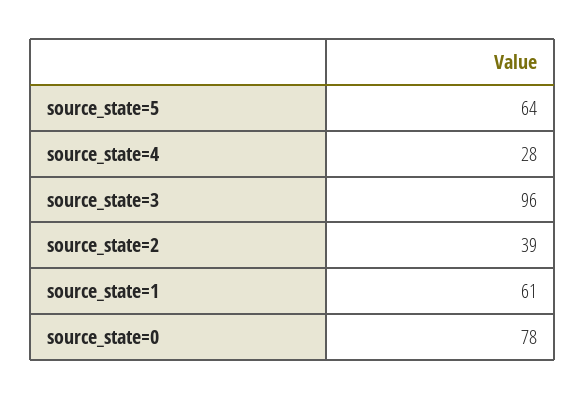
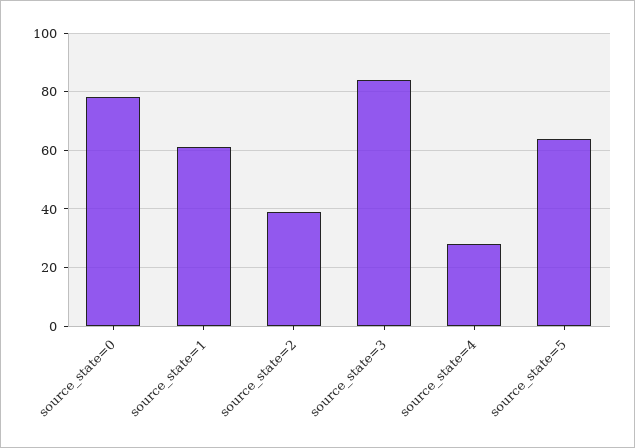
source_state=3: 96 -> 85

